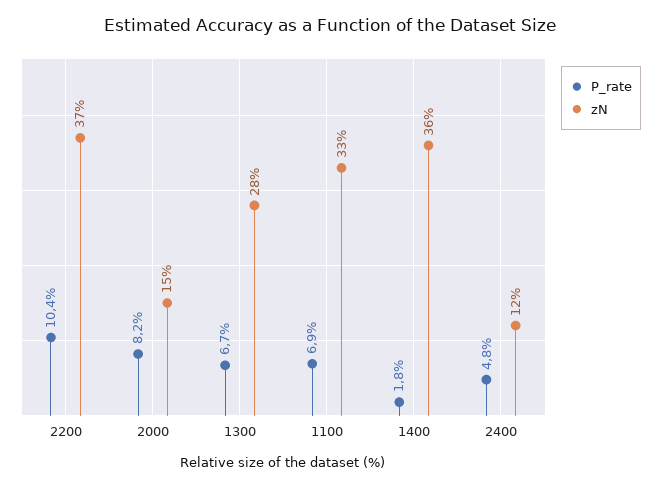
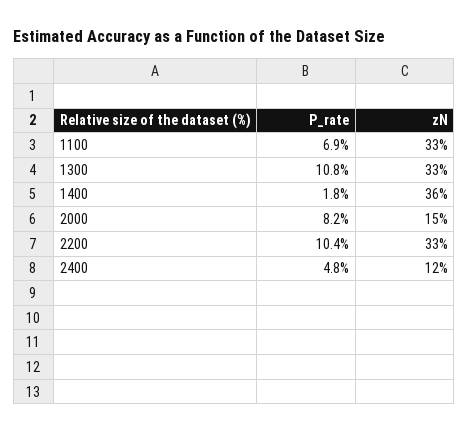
zN, 2200: 37 -> 33
P_rate, 1300: 6.7 -> 10.8
zN, 1300: 28 -> 33

